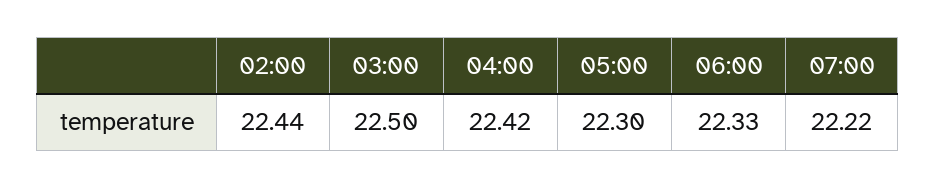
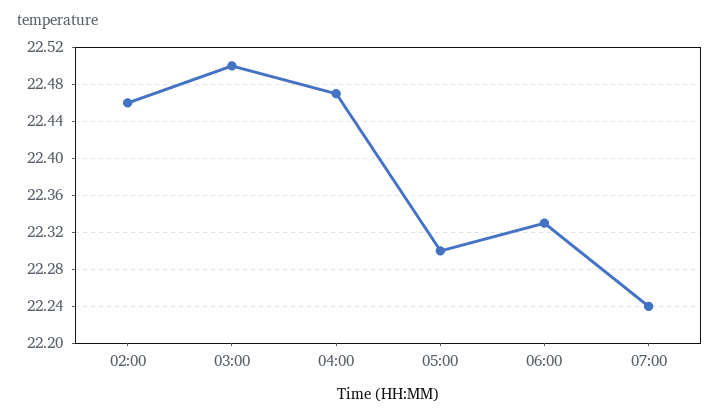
02:00: 22.44 -> 22.46
04:00: 22.42 -> 22.47
07:00: 22.22 -> 22.24

